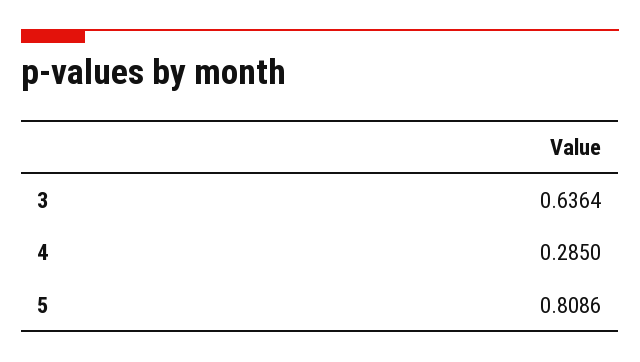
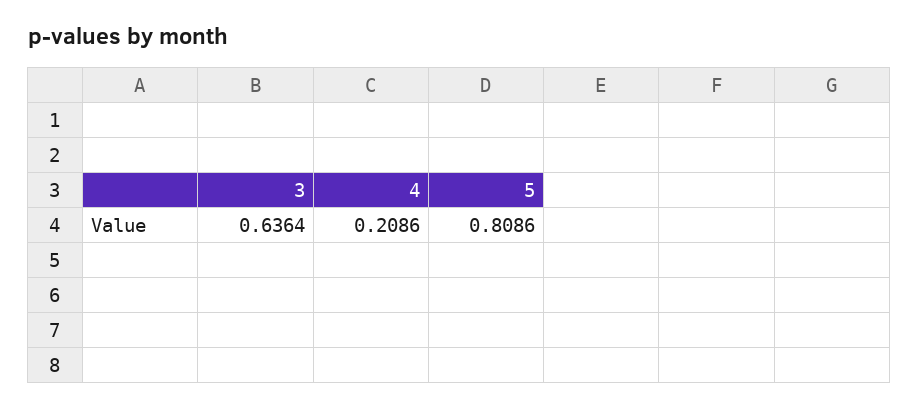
4: 0.285 -> 0.2086

